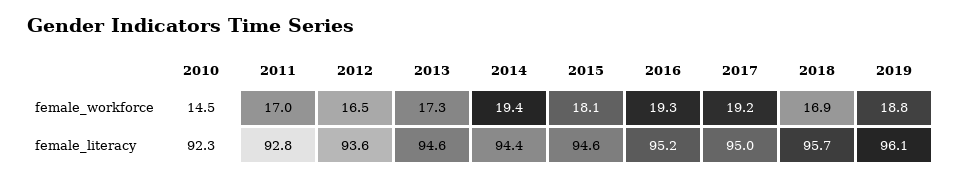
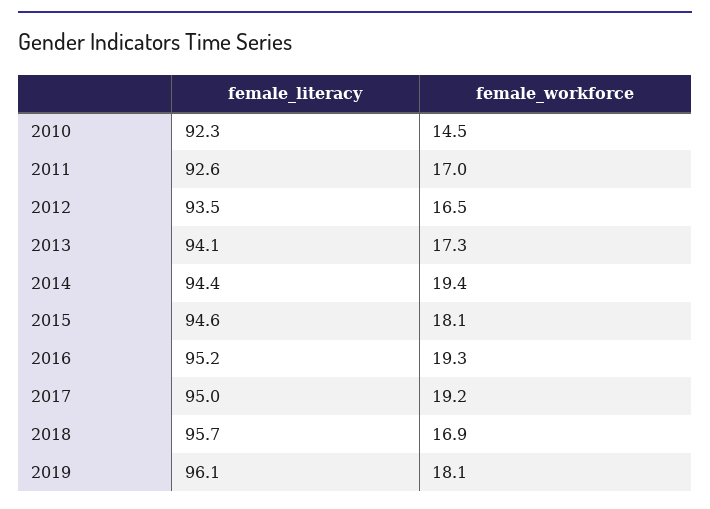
2019, female_workforce: 18.8 -> 18.1
2011, female_literacy: 92.8 -> 92.6
2012, female_literacy: 93.6 -> 93.5
2013, female_literacy: 94.6 -> 94.1

